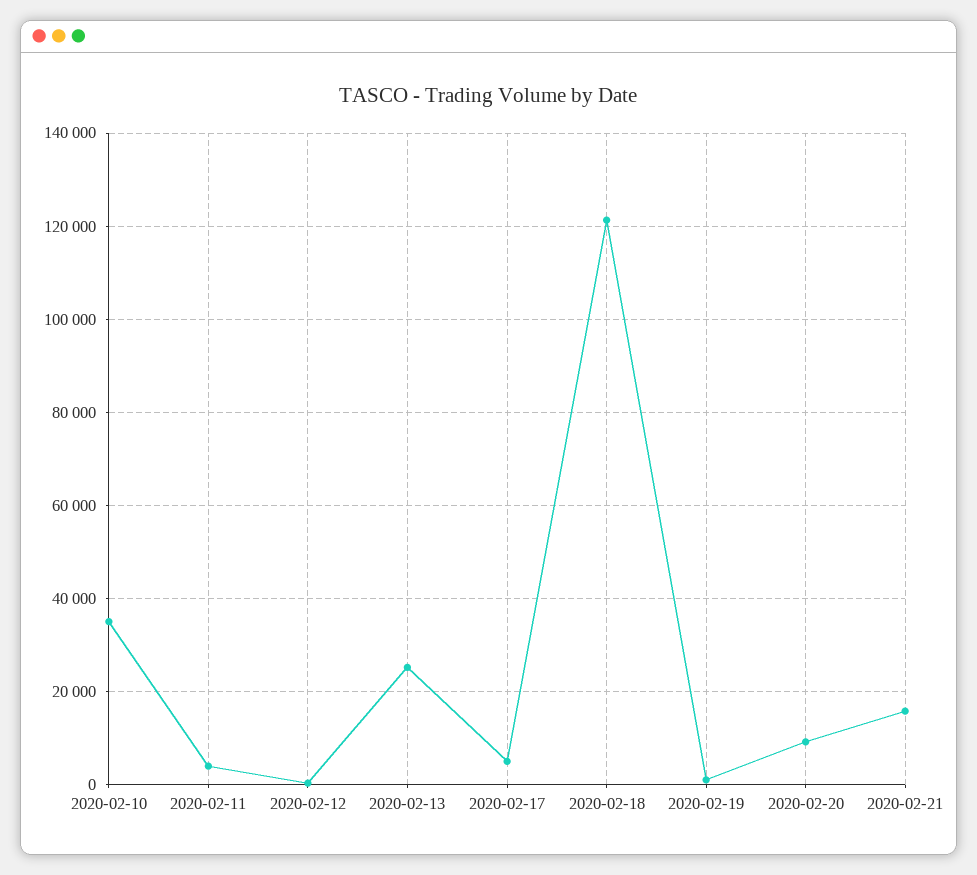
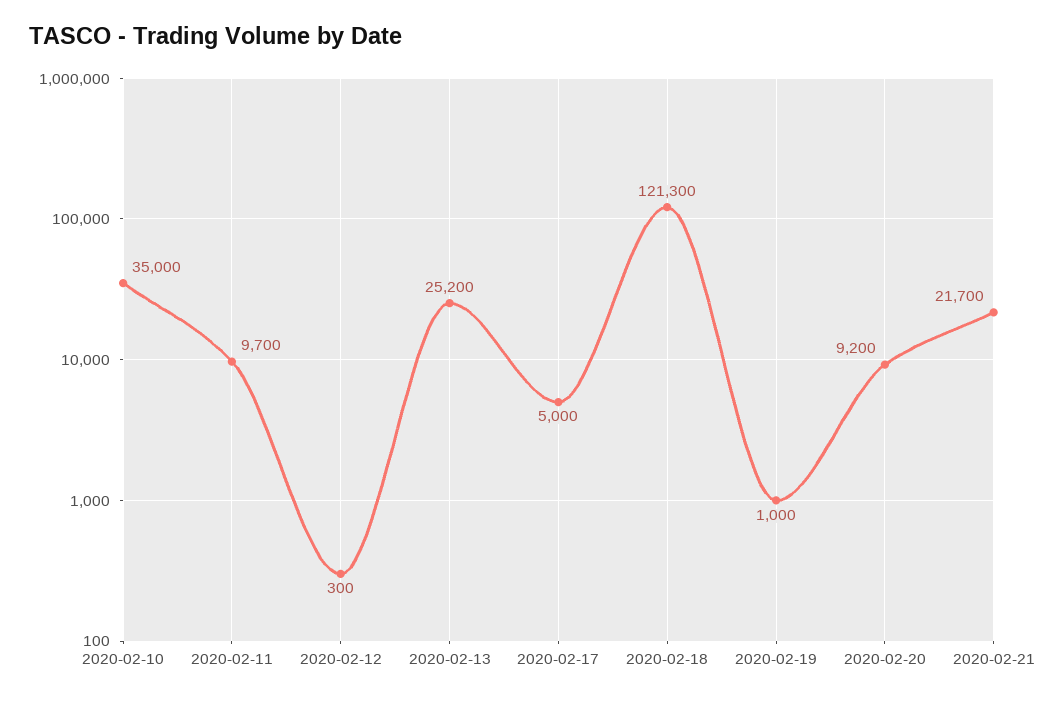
2020-02-11: 4000 -> 9700
2020-02-21: 16000 -> 21700

